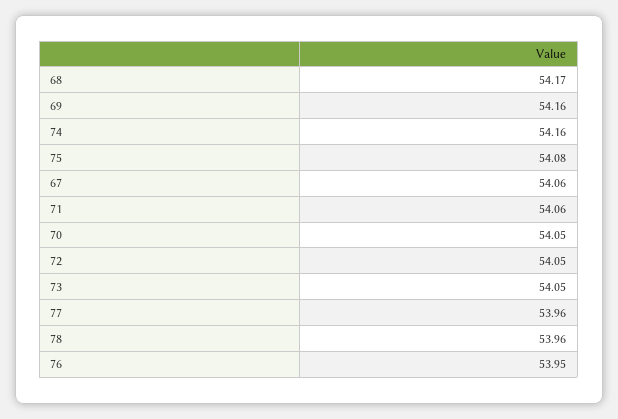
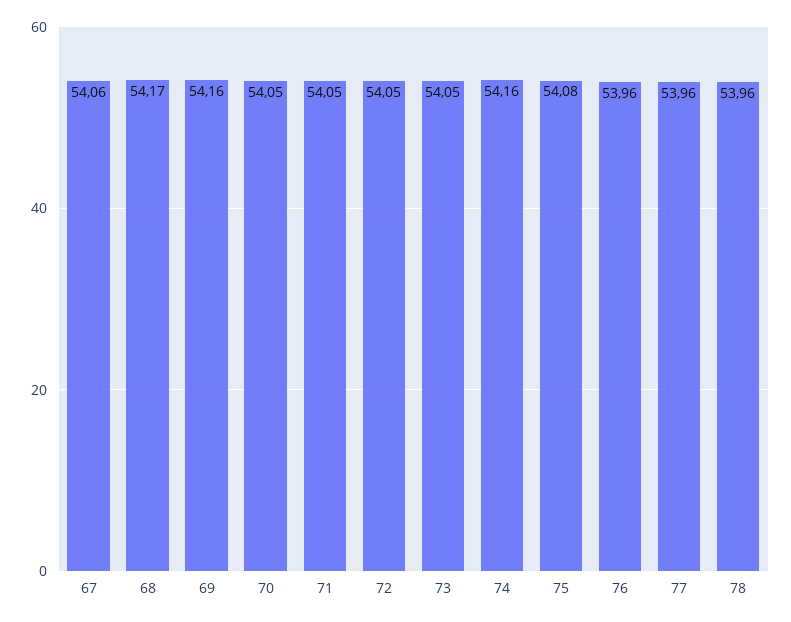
71: 54.06 -> 54.05
76: 53.95 -> 53.96

